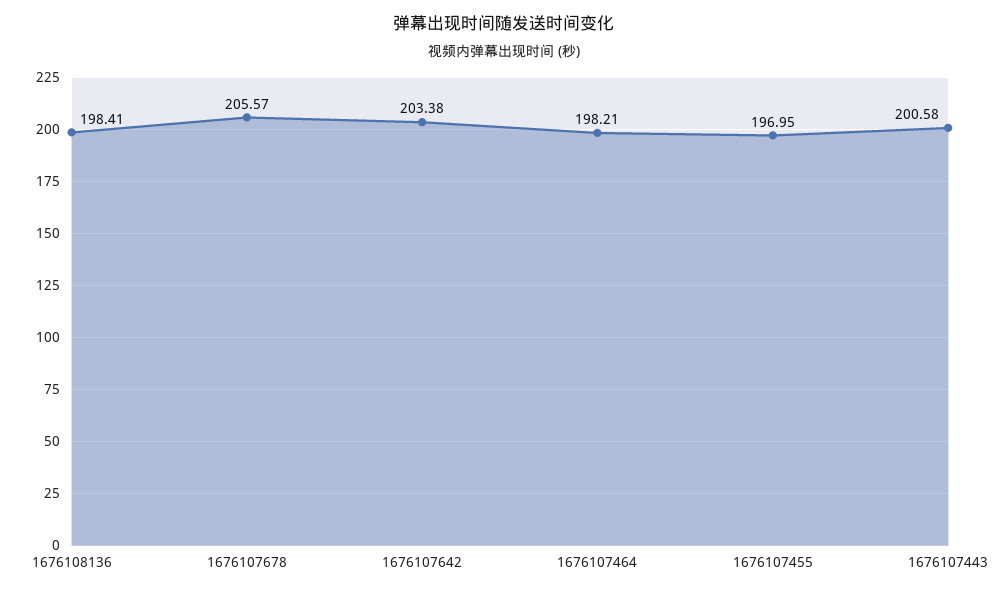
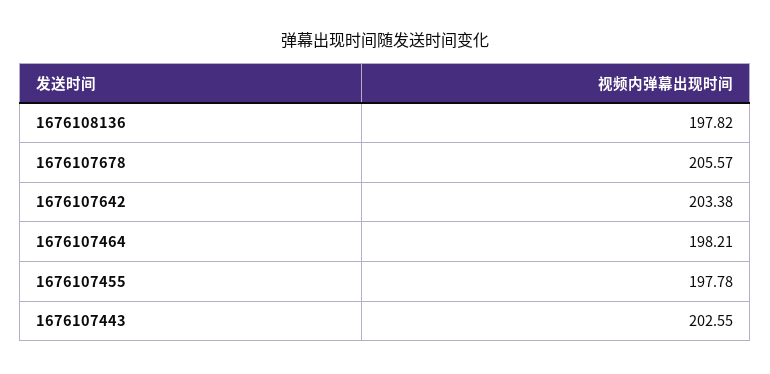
1676108136: 198.41 -> 197.82
1676107455: 196.95 -> 197.78
1676107443: 200.58 -> 202.55

